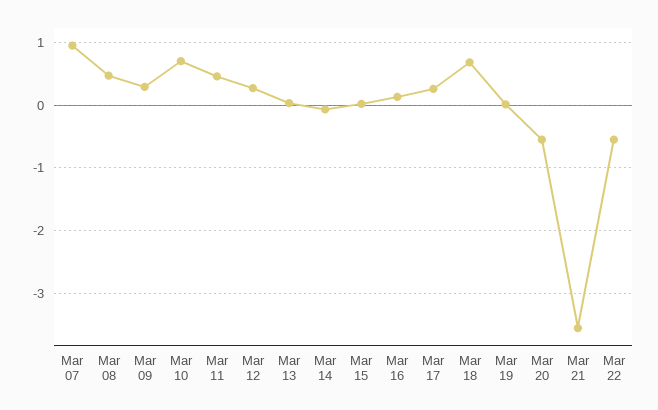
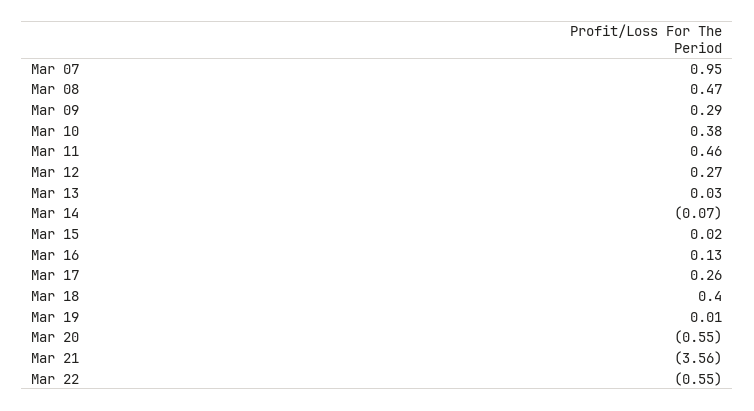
Mar 10: 0.7 -> 0.38
Mar 18: 0.7 -> 0.4

